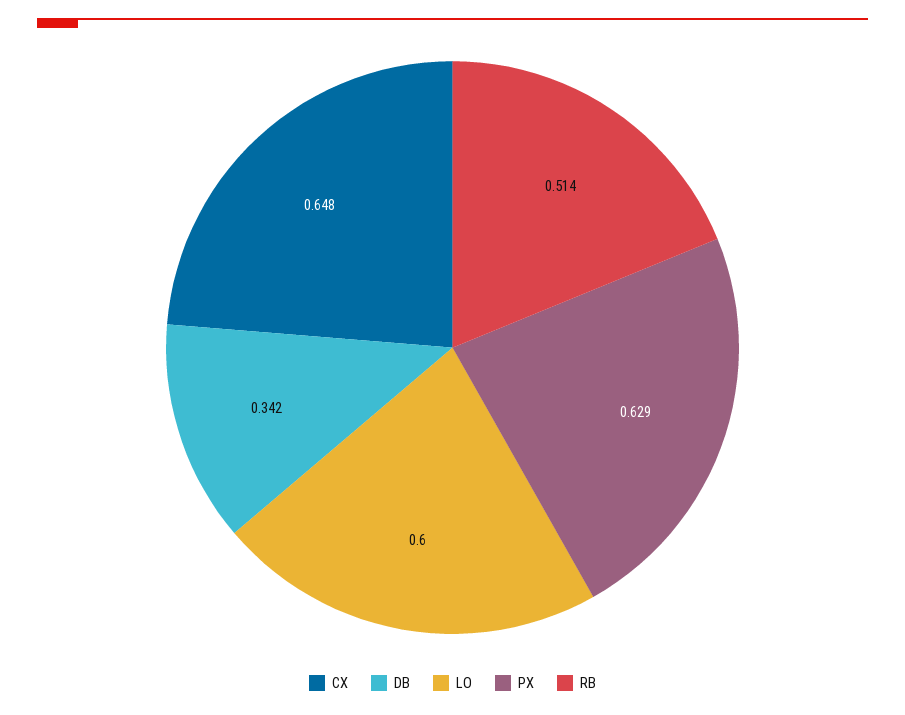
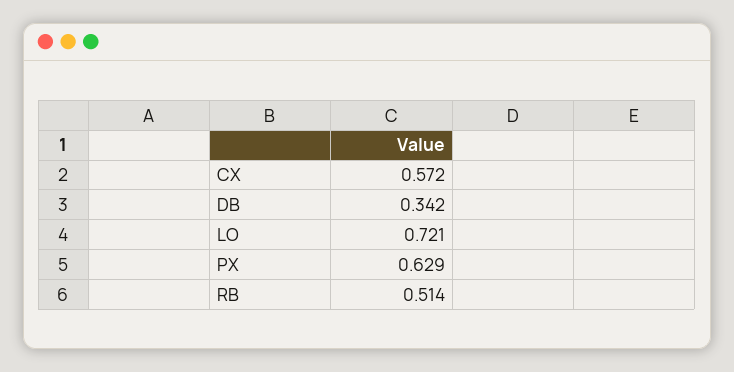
CX: 0.648 -> 0.572
LO: 0.6 -> 0.721

